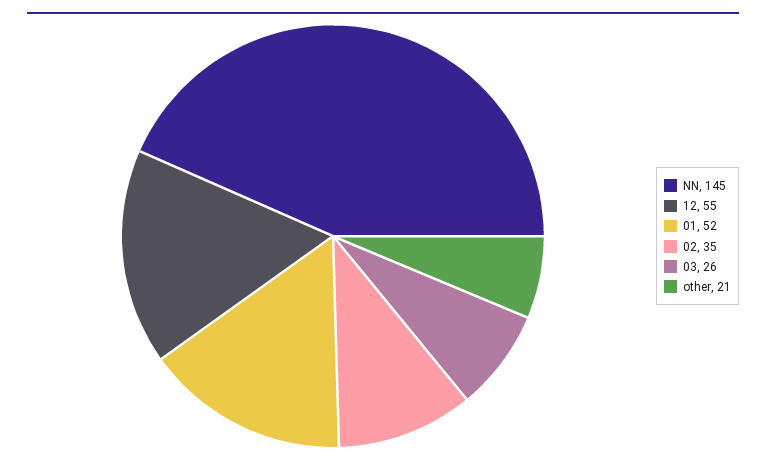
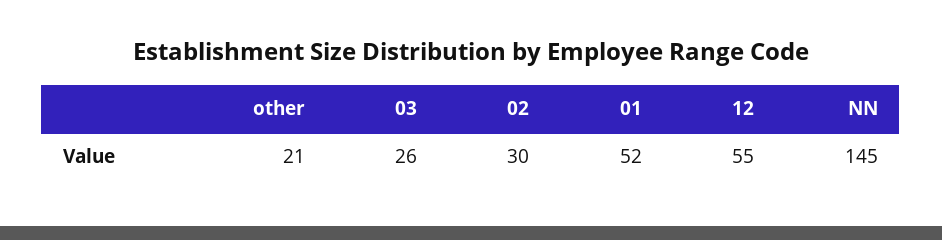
02: 35 -> 30

